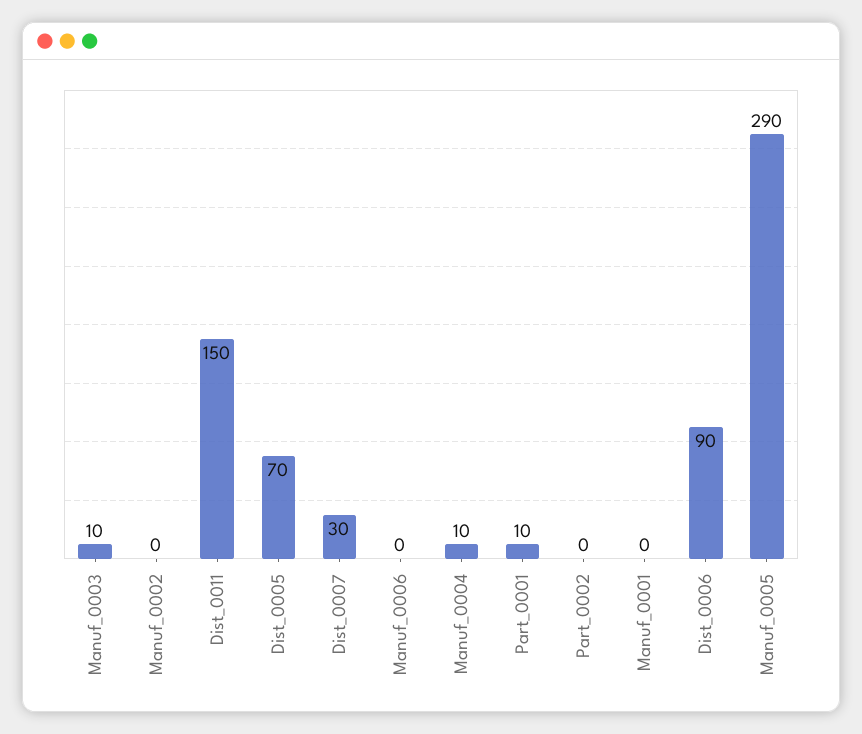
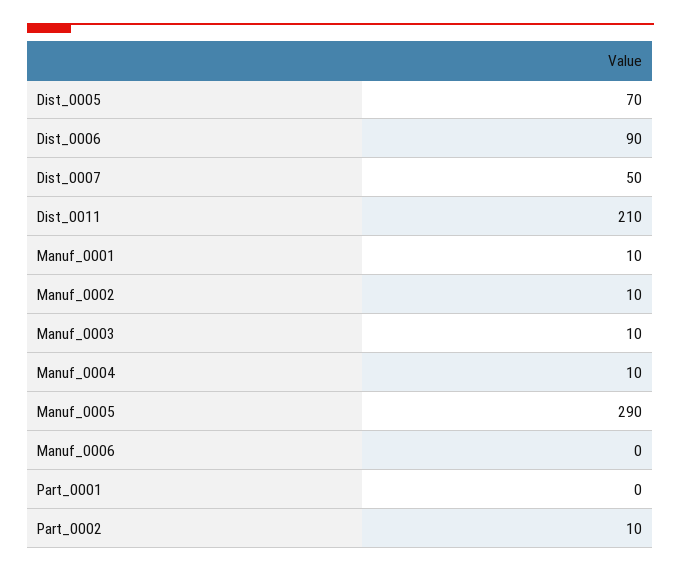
Manuf_0002: 0 -> 10
Dist_0011: 150 -> 210
Dist_0007: 30 -> 50
Part_0001: 10 -> 0
Part_0002: 0 -> 10
Manuf_0001: 0 -> 10

